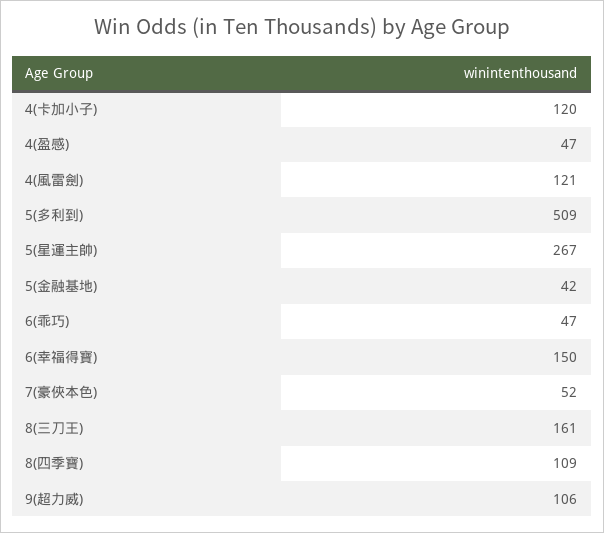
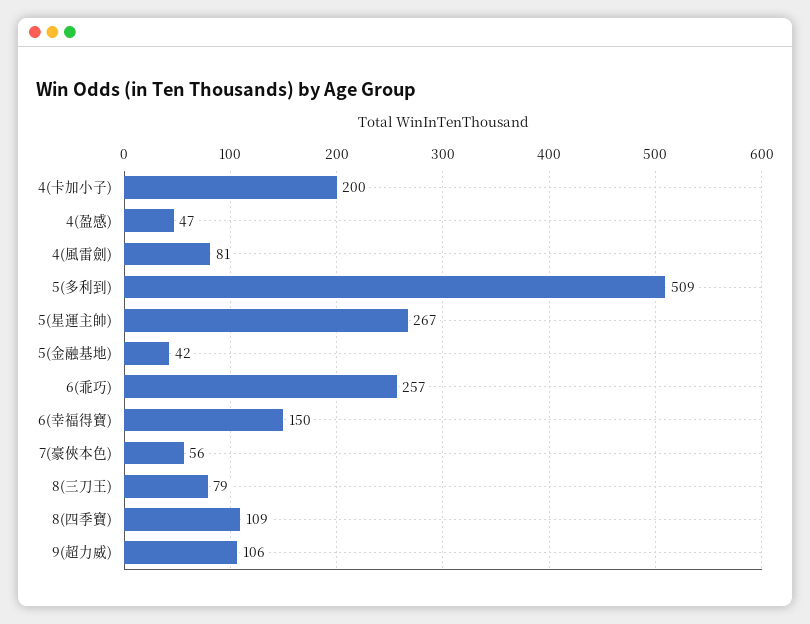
4(卡加小子): 120 -> 200
4(風雷劍): 121 -> 81
6(乖巧): 47 -> 257
7(豪俠本色): 52 -> 56
8(三刀王): 161 -> 79

